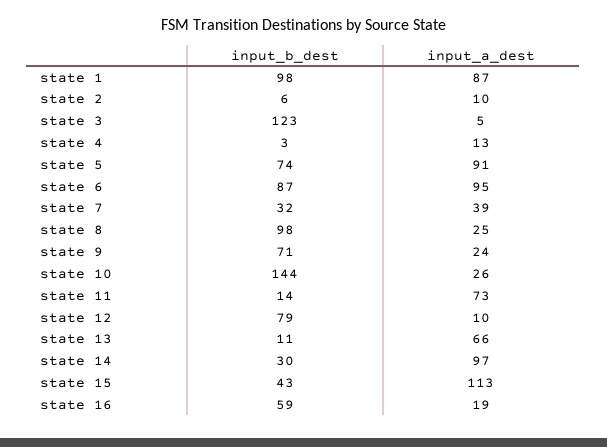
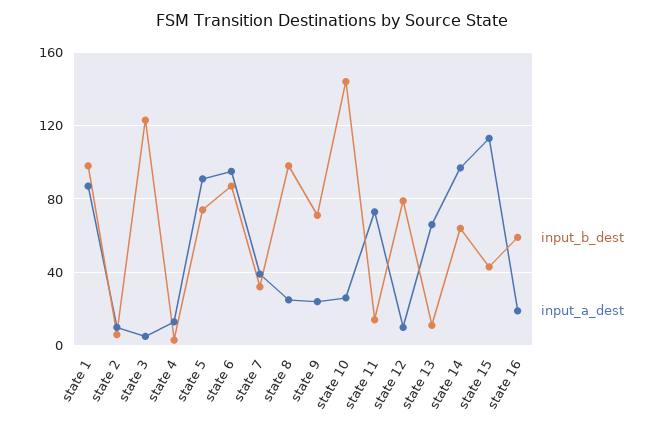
input_b_dest, state 14: 30 -> 65

